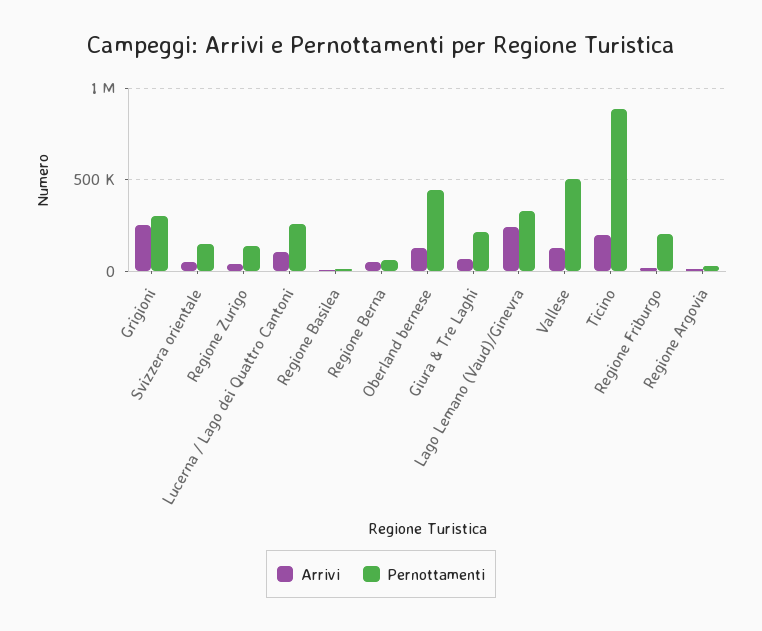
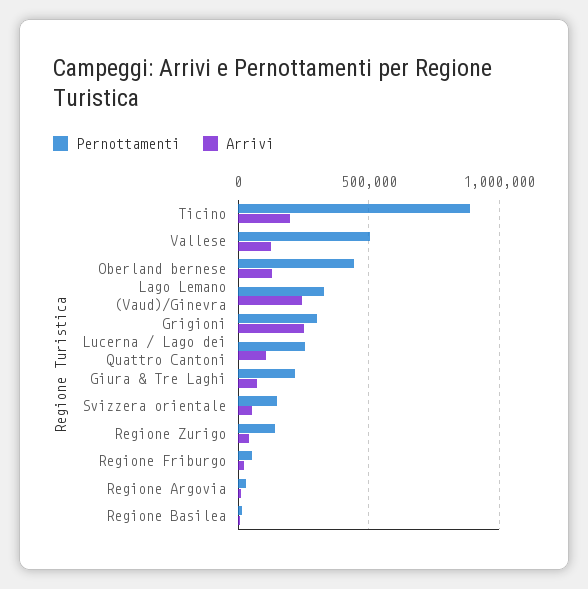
Arrivi, Regione Berna: 50000 -> none
Pernottamenti, Regione Berna: 50000 -> none
Pernottamenti, Regione Friburgo: 200000 -> 50000

